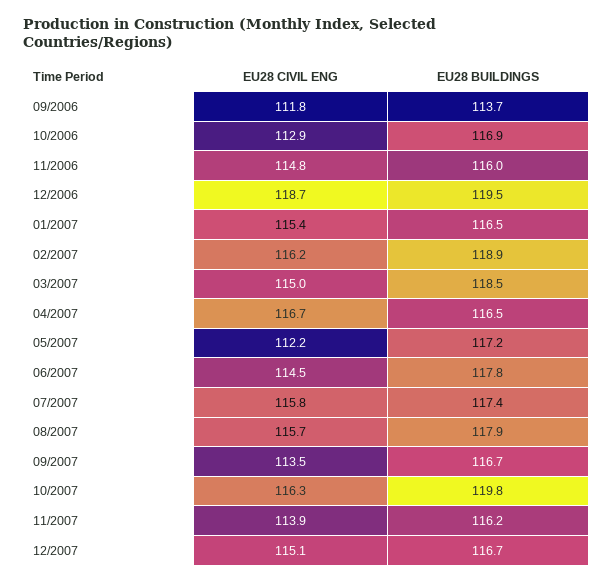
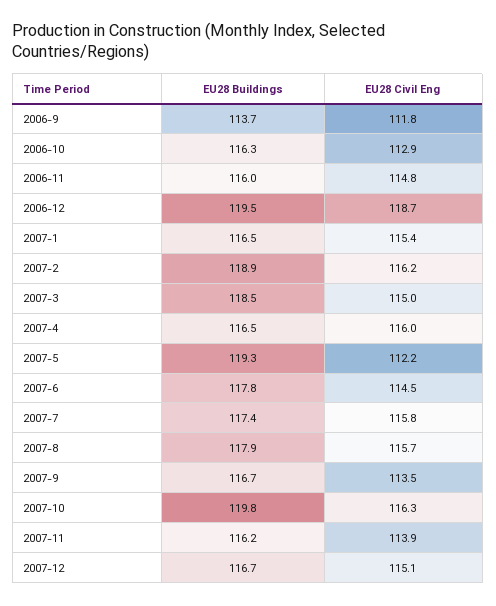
EU28 BUILDINGS, 10/2006: 116.9 -> 116.3
EU28 CIVIL ENG, 04/2007: 116.7 -> 116
EU28 BUILDINGS, 05/2007: 117.2 -> 119.3

